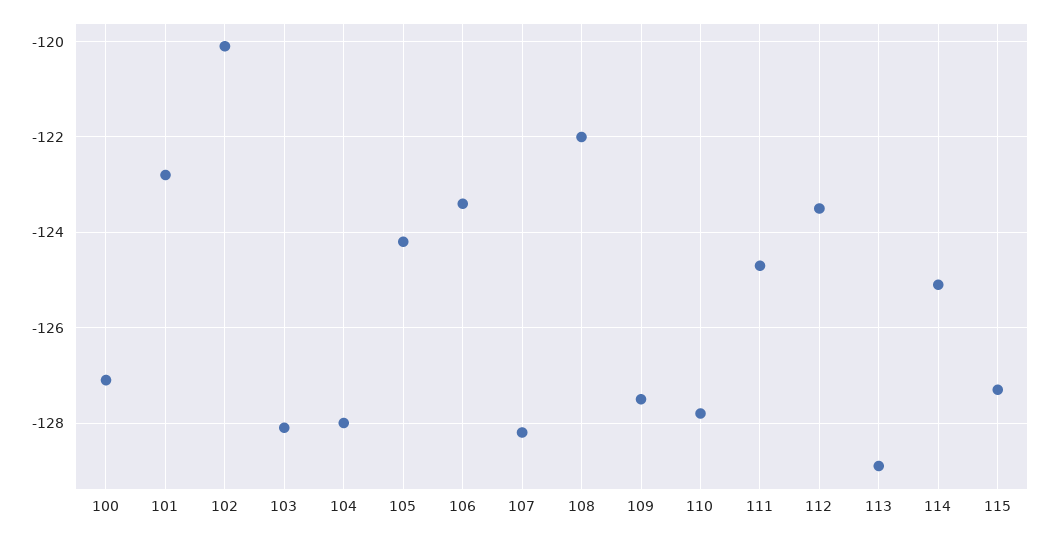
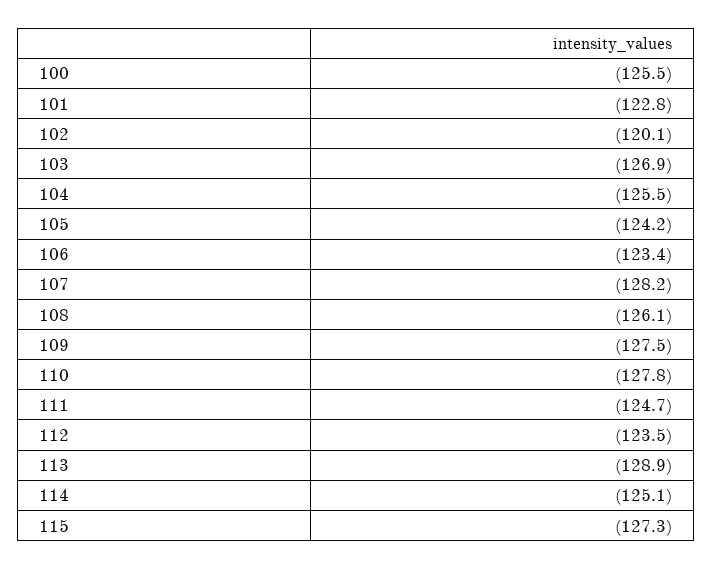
100: -127 -> -125.5
103: -128 -> -126.9
104: -128 -> -125.5
108: -122 -> -126.1

